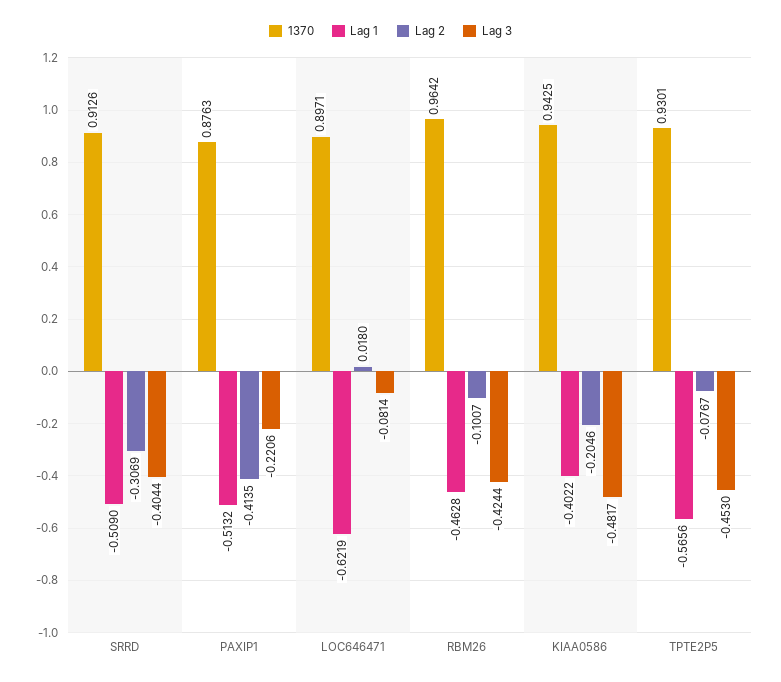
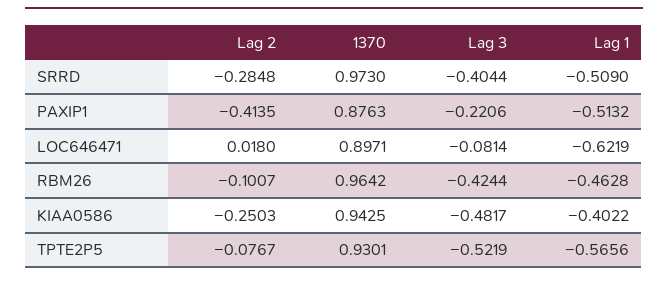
1370, SRRD: 0.9126 -> 0.973
Lag 2, SRRD: -0.3069 -> -0.2848
Lag 2, KIAA0586: -0.2046 -> -0.2503
Lag 3, TPTE2P5: -0.453 -> -0.5219

